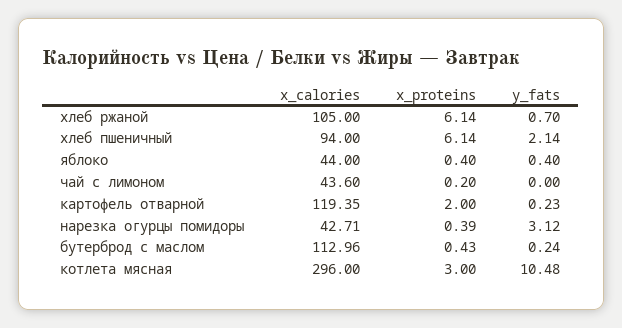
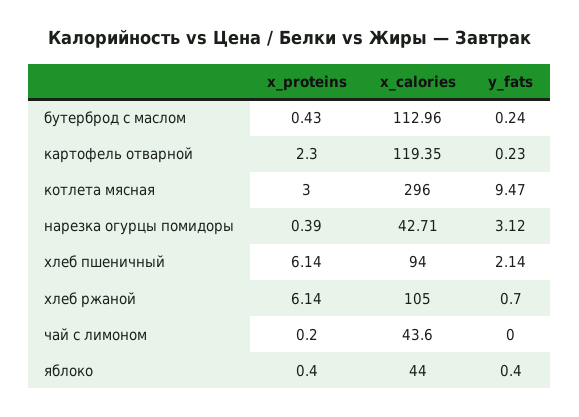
x_proteins, картофель отварной: 2 -> 2.3
y_fats, котлета мясная: 10.48 -> 9.47

